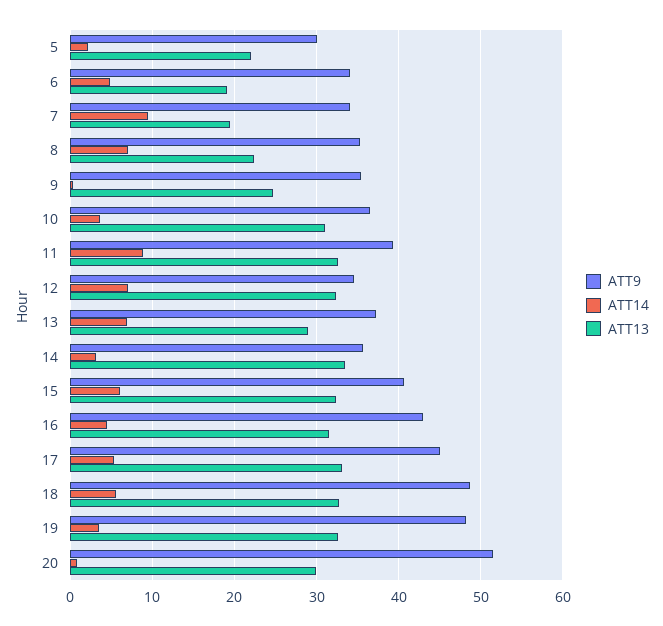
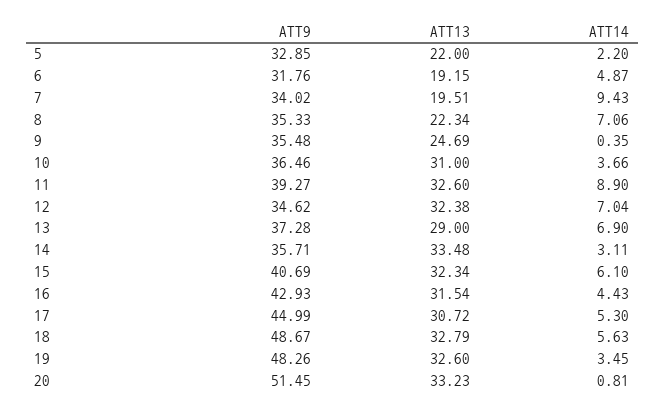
ATT9, 5: 30 -> 32.85
ATT9, 6: 34 -> 31.76
ATT13, 17: 33 -> 30.72
ATT13, 20: 30 -> 33.23

